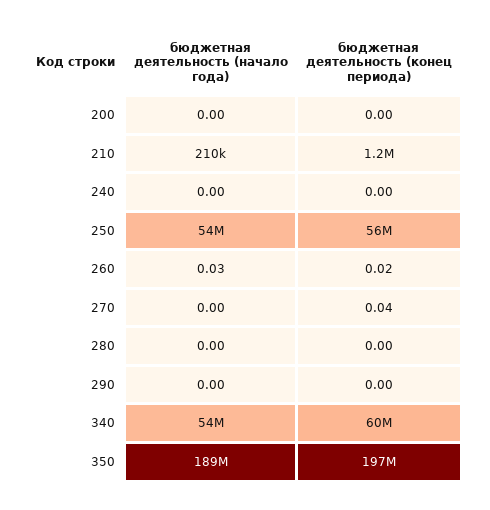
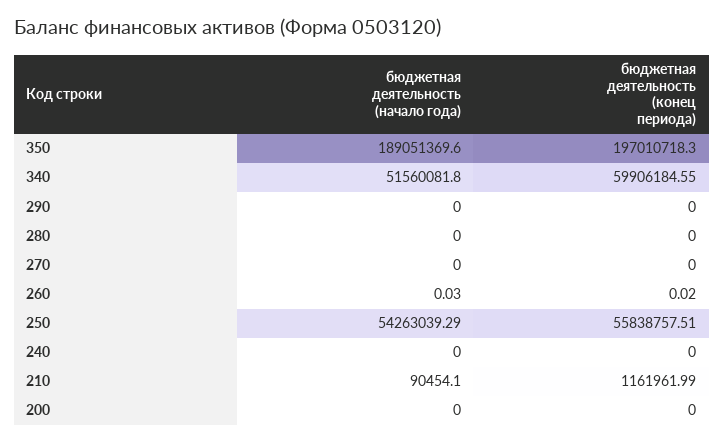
бюджетная деятельность (начало года), 210: 210000 -> 90454.1
бюджетная деятельность (конец периода), 270: 0.04 -> 0
бюджетная деятельность (начало года), 340: 54000000 -> 51560081.8

